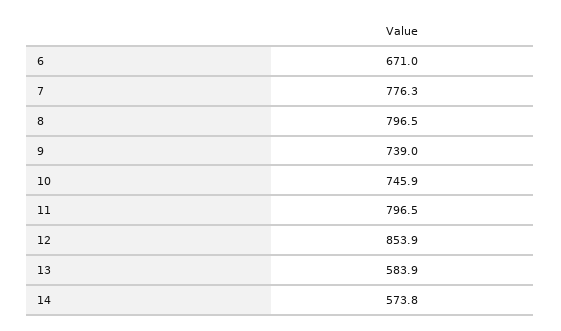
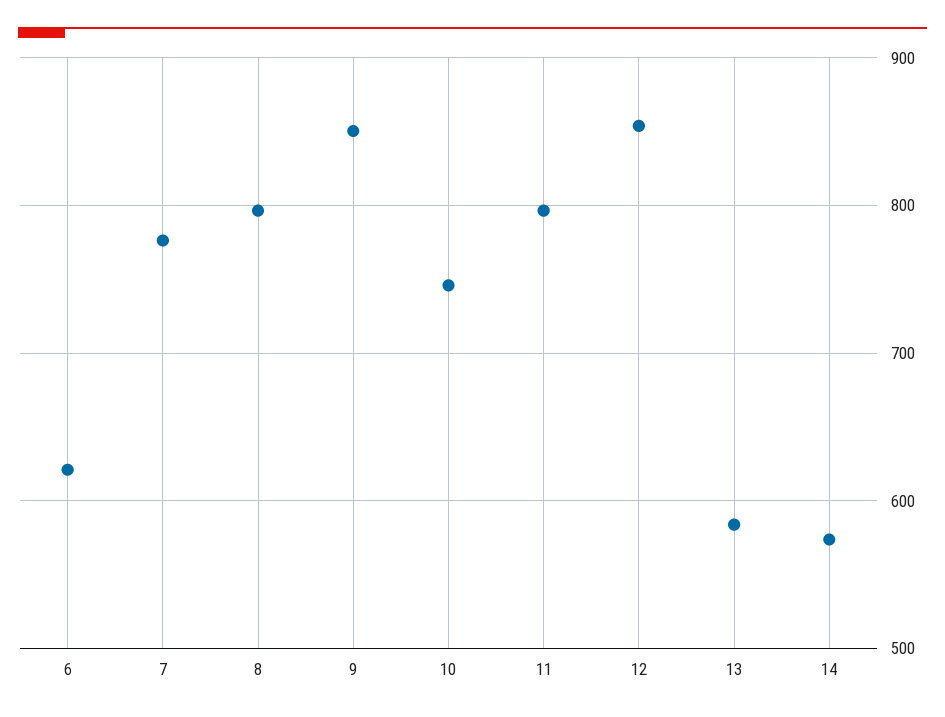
6: 671 -> 620
9: 739 -> 850

